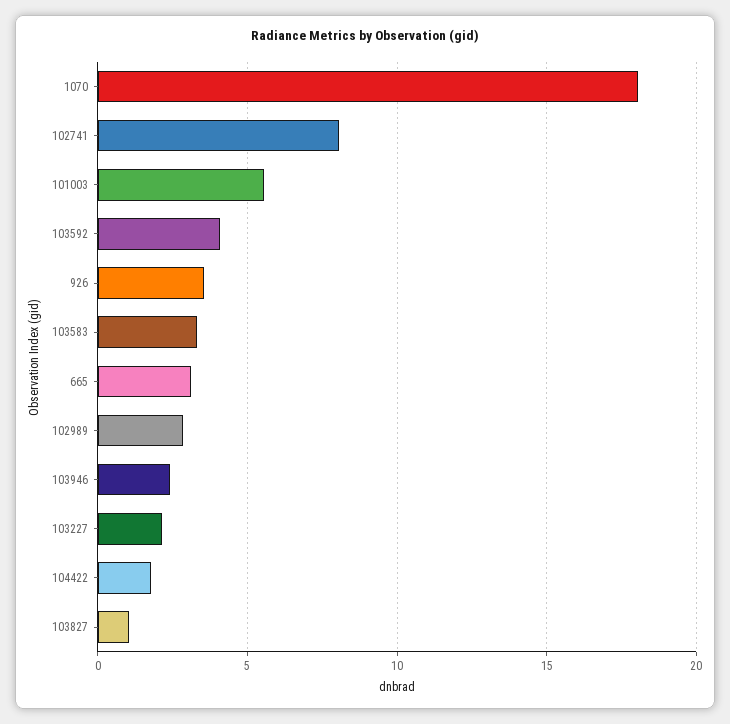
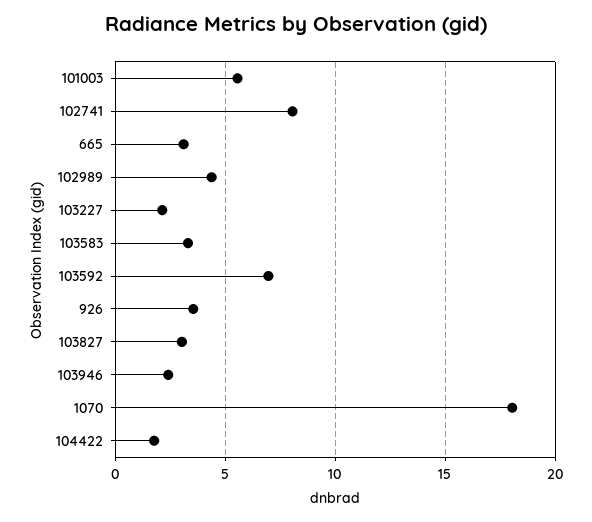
103592: 4 -> 7
102989: 3 -> 4.5
103827: 1 -> 3

